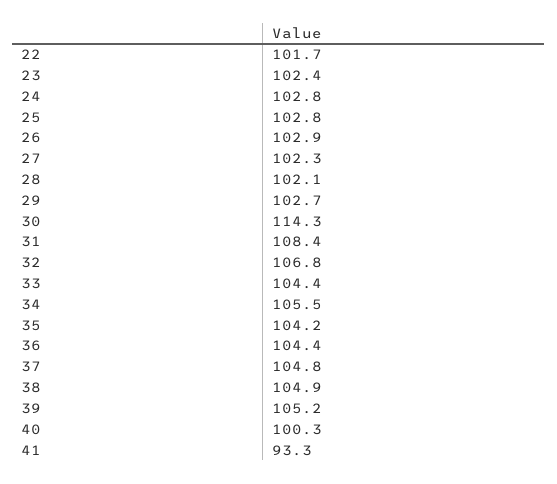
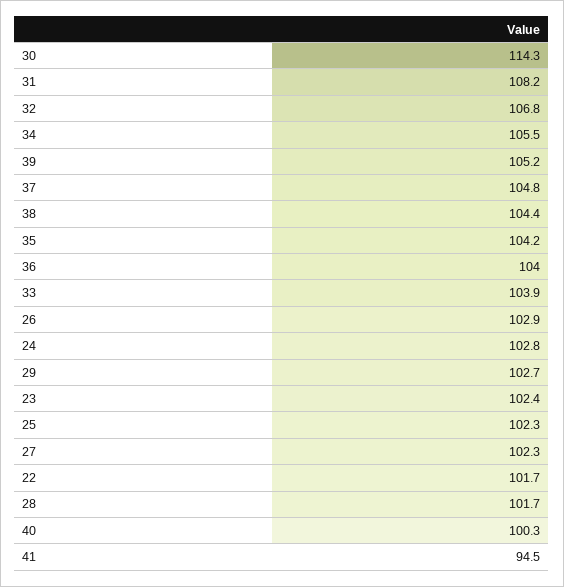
25: 102.8 -> 102.3
28: 102.1 -> 101.7
31: 108.4 -> 108.2
33: 104.4 -> 103.9
36: 104.4 -> 104
38: 104.9 -> 104.4
41: 93.3 -> 94.5

